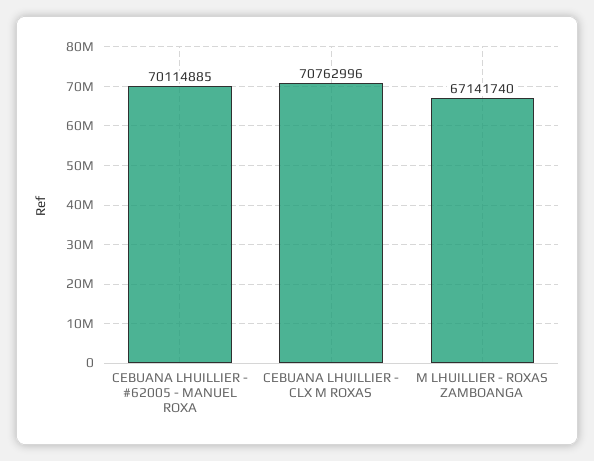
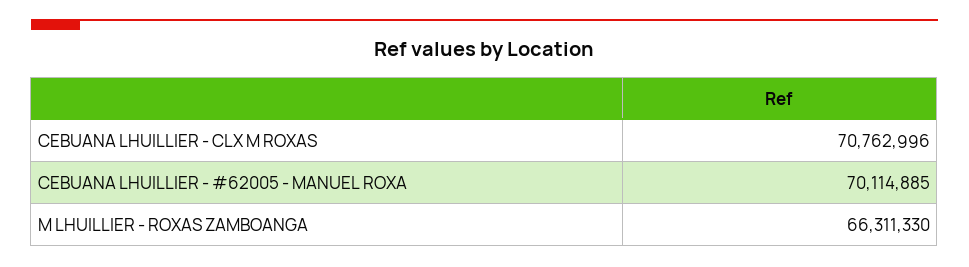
M LHUILLIER - ROXAS ZAMBOANGA: 67141740 -> 66311330

